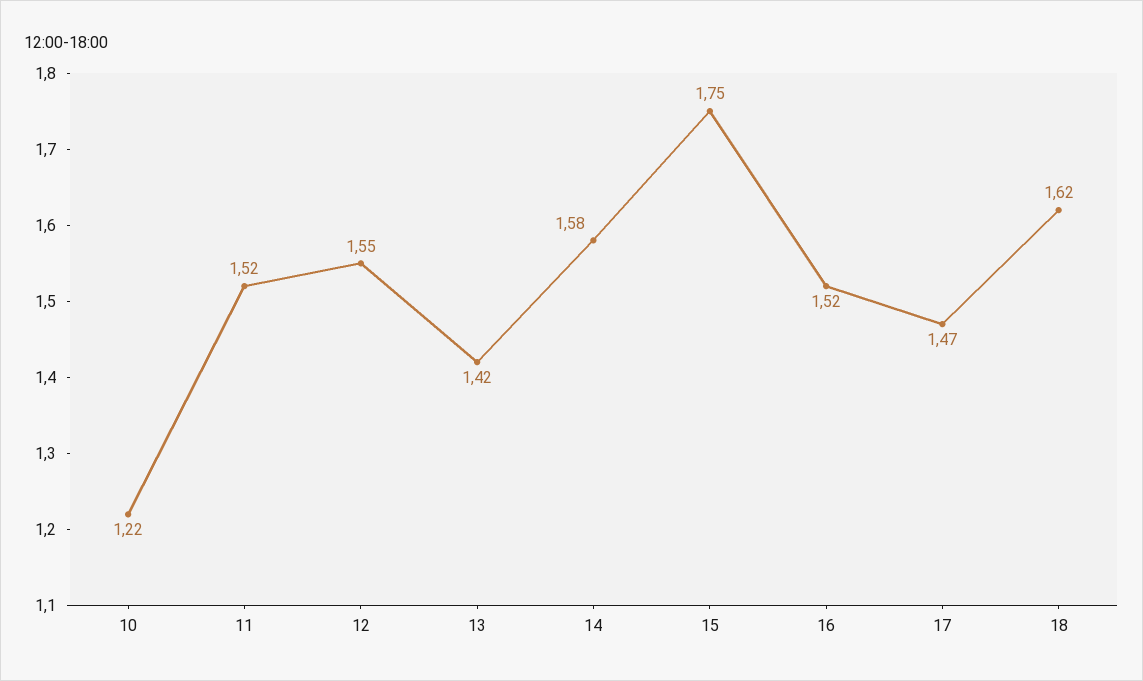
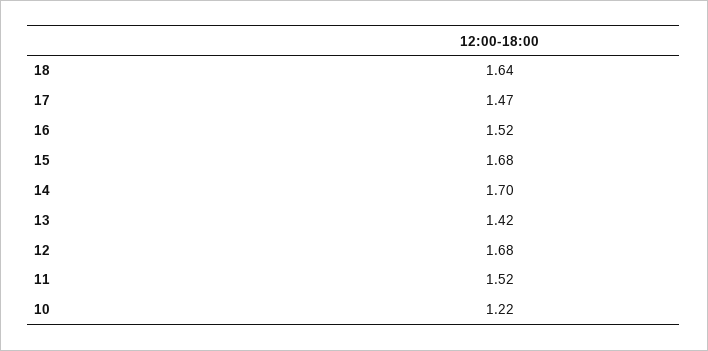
12: 1.55 -> 1.68
14: 1.58 -> 1.7
15: 1.75 -> 1.68
18: 1.62 -> 1.64

